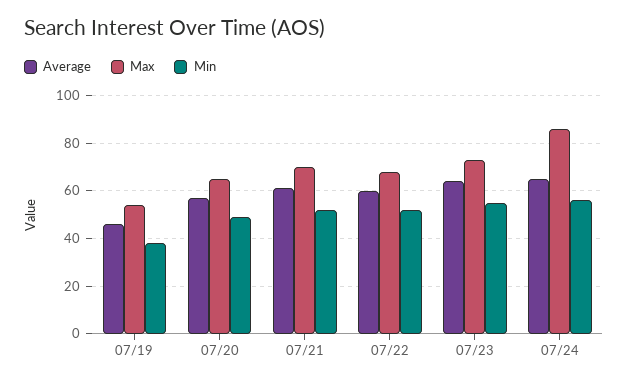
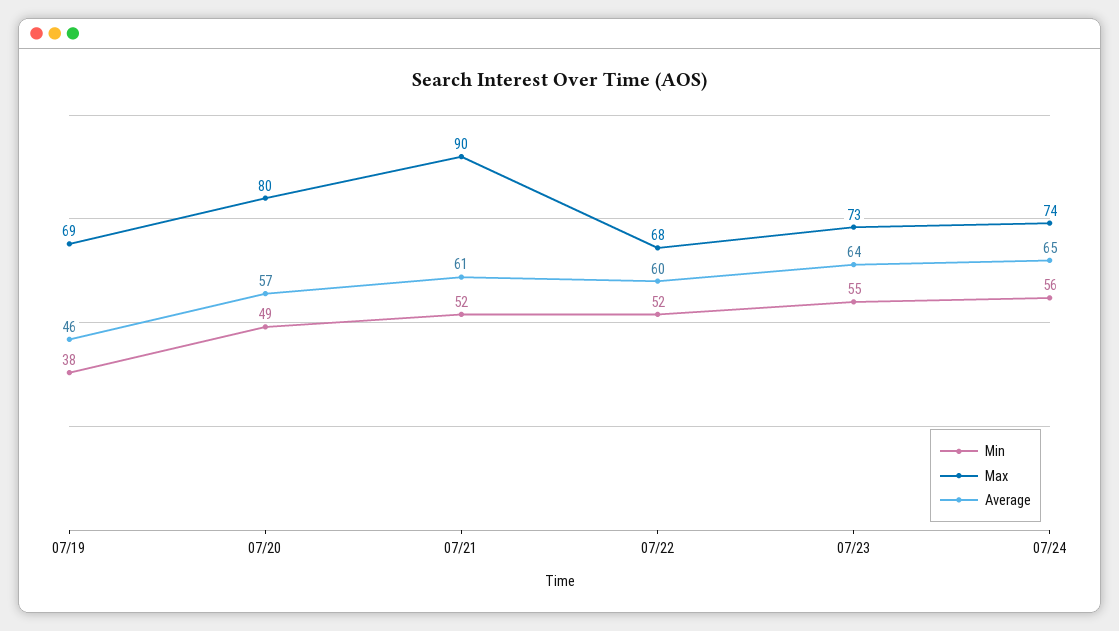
Max, 07/19: 55 -> 69
Max, 07/20: 65 -> 80
Max, 07/21: 70 -> 90
Max, 07/24: 85 -> 74

